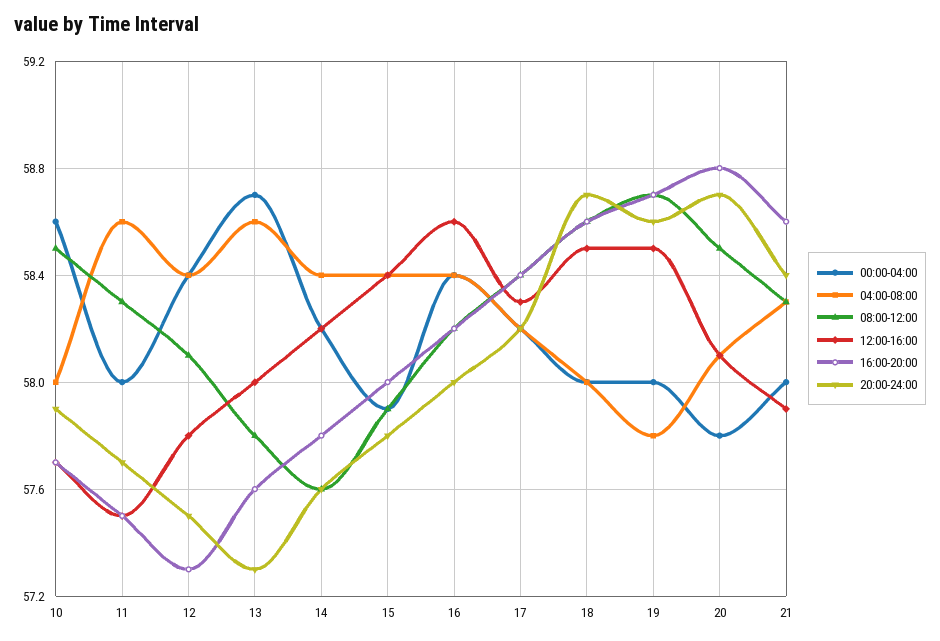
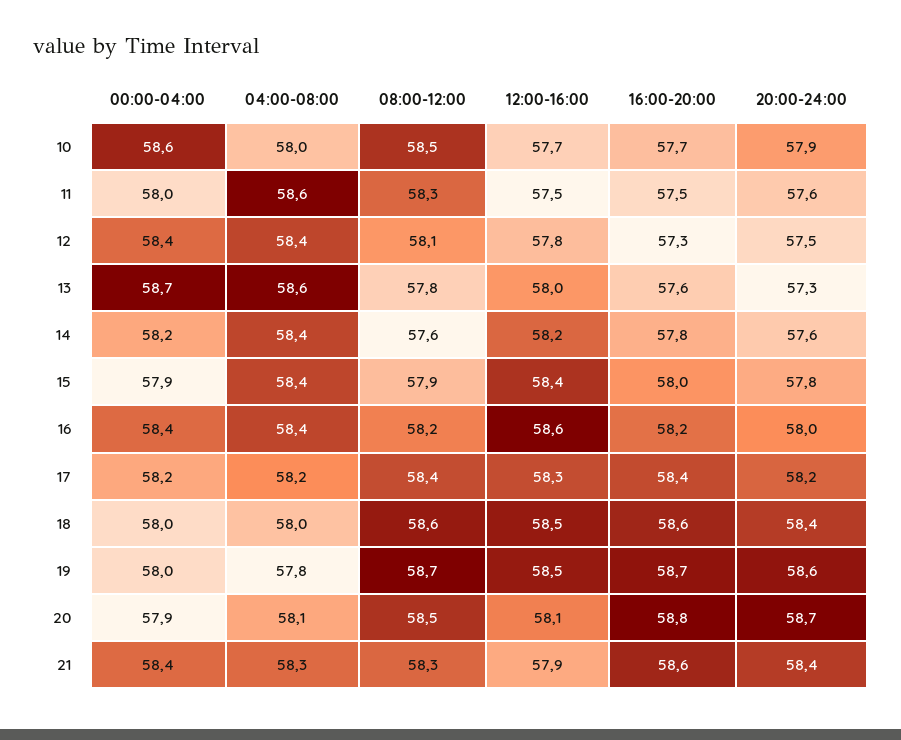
20:00-24:00, 11: 57.7 -> 57.6
20:00-24:00, 18: 58.7 -> 58.4
00:00-04:00, 20: 57.8 -> 57.9
00:00-04:00, 21: 58 -> 58.4

